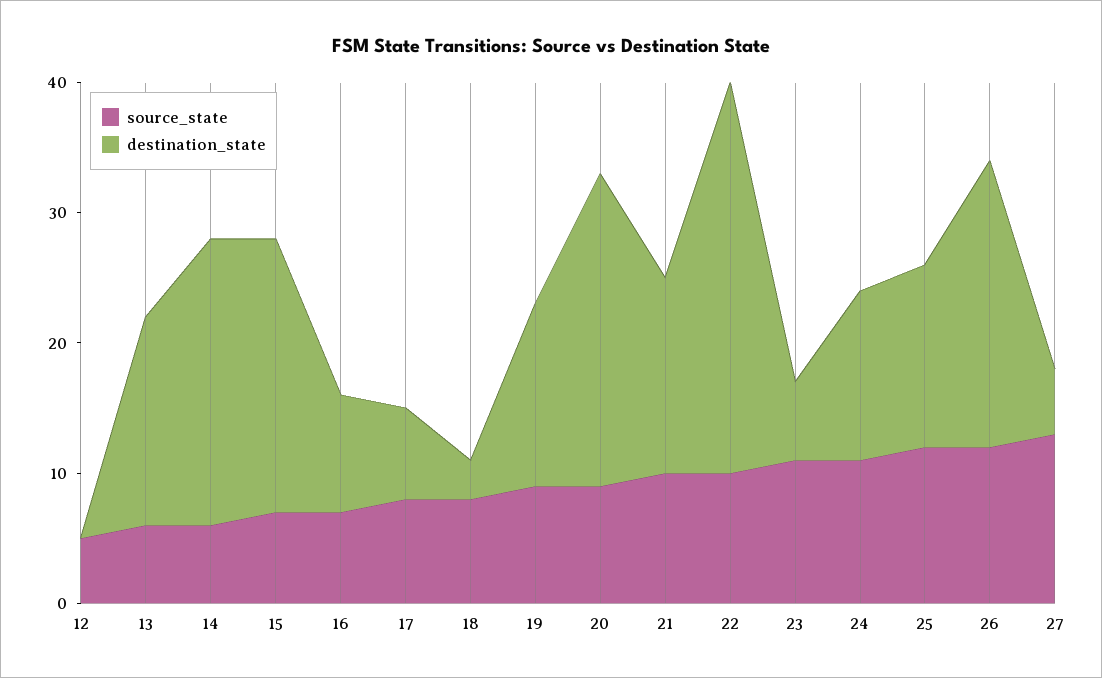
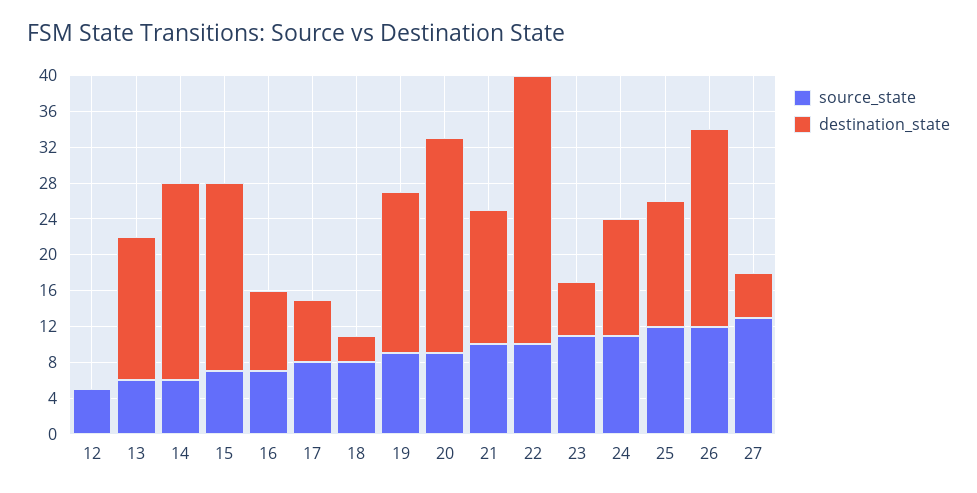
destination_state, 19: 14 -> 18

